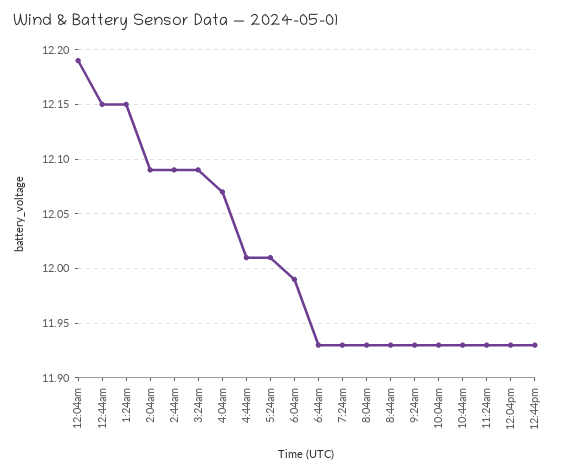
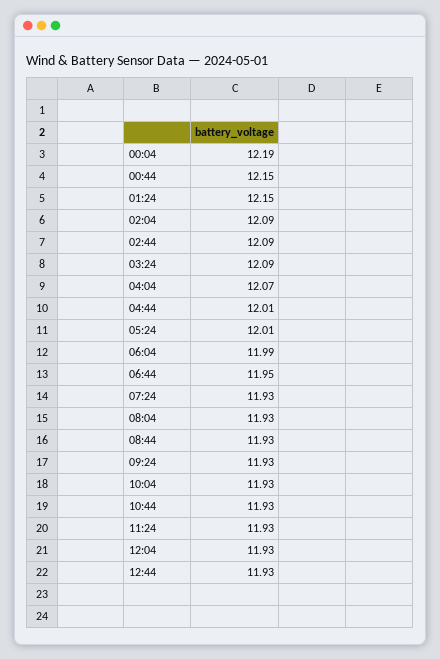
6:44am: 11.93 -> 11.95

